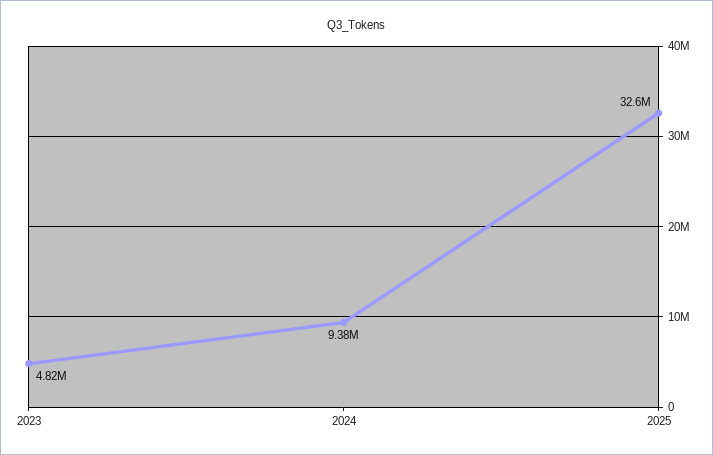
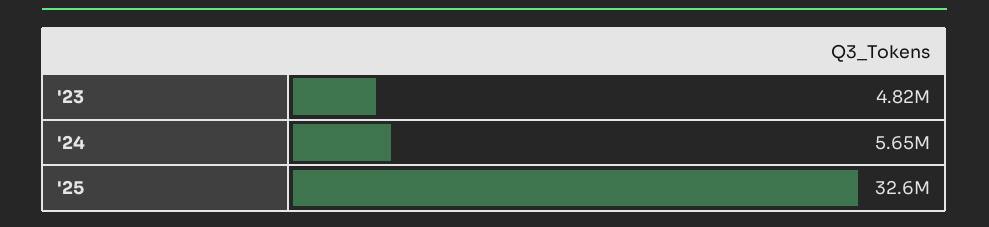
2024: 9380000 -> 5650000

